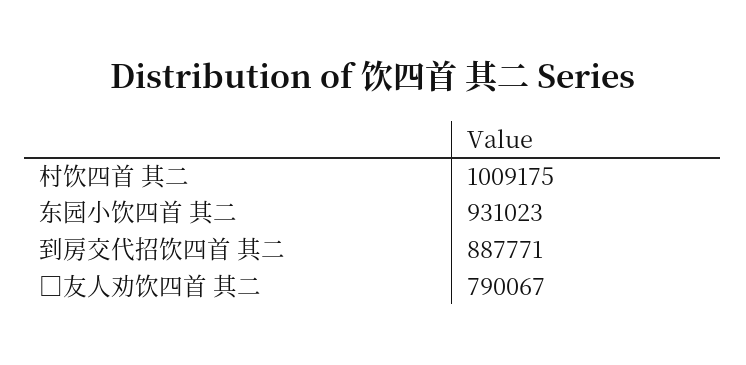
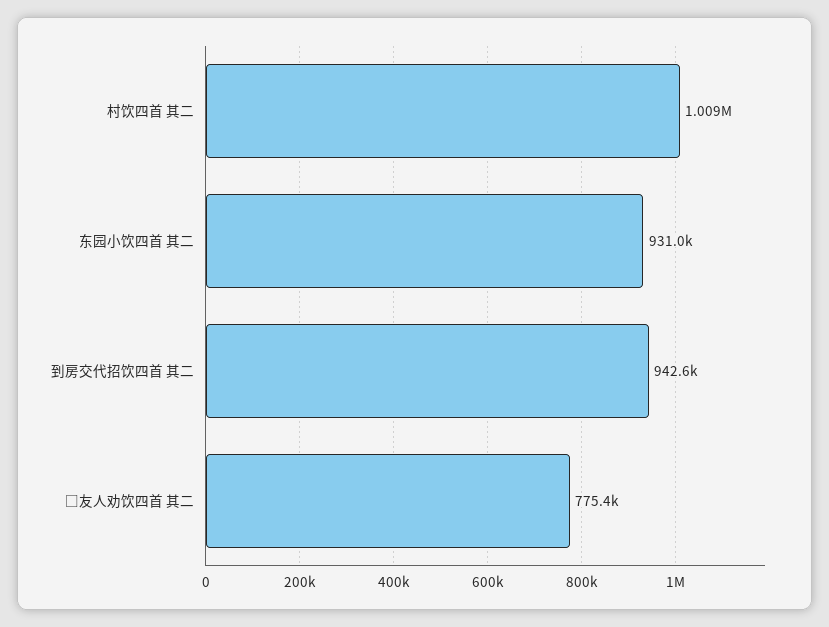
到房交代招饮四首 其二: 887771 -> 942600
□友人劝饮四首 其二: 790067 -> 775400

